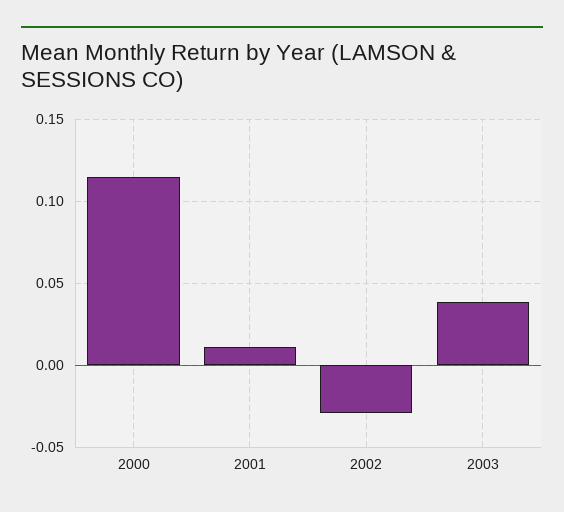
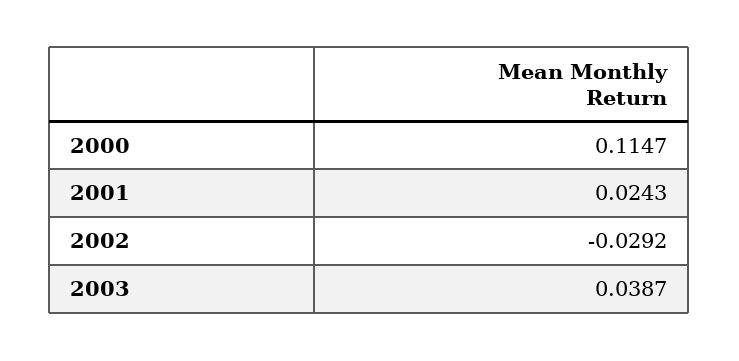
2001: 0.01 -> 0.0243

